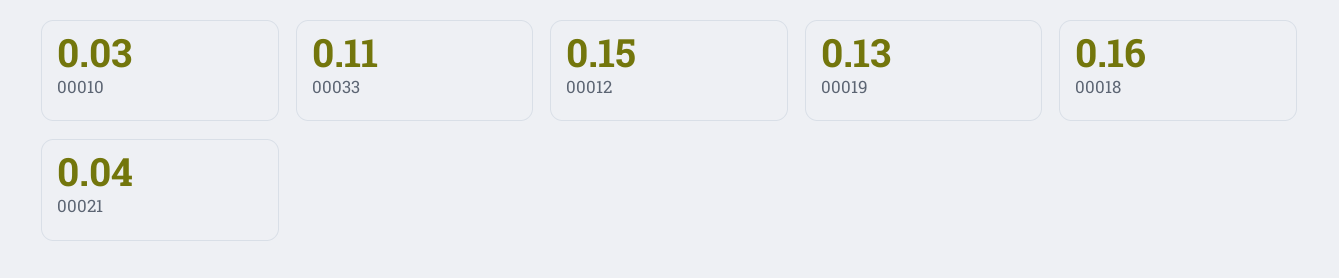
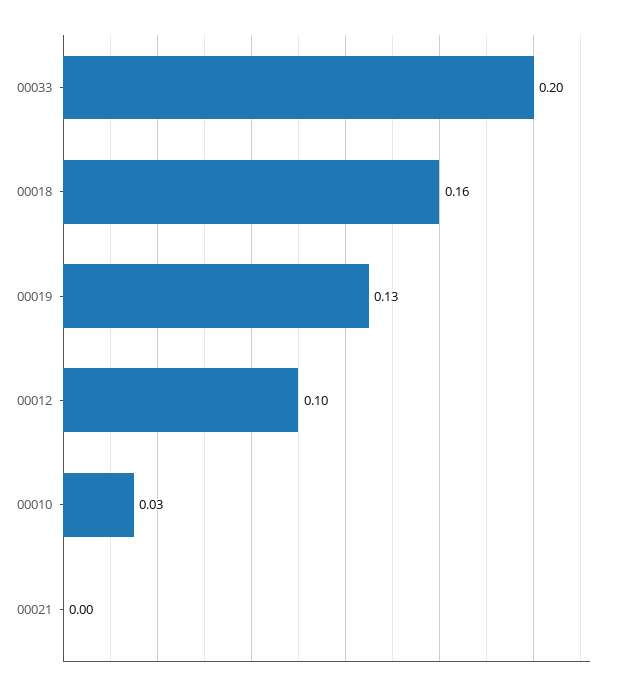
00033: 0.11 -> 0.2
00012: 0.15 -> 0.1
00021: 0.04 -> 0

